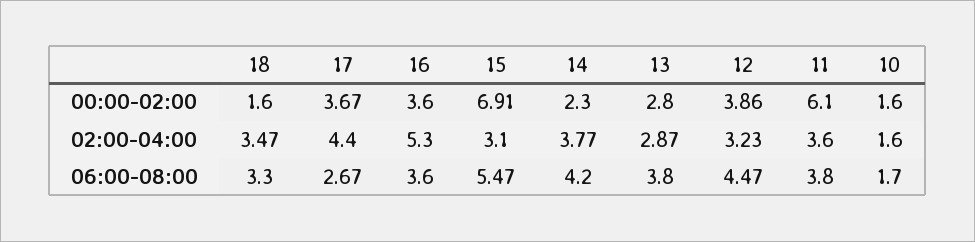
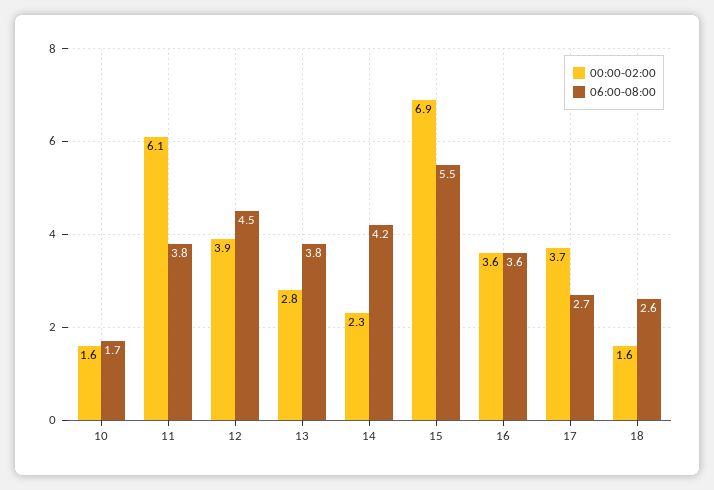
02:00-04:00, 18: 3.47 -> none
02:00-04:00, 17: 4.4 -> none
02:00-04:00, 16: 5.3 -> none
02:00-04:00, 15: 3.1 -> none
02:00-04:00, 14: 3.77 -> none
02:00-04:00, 13: 2.87 -> none
02:00-04:00, 12: 3.23 -> none
02:00-04:00, 11: 3.6 -> none
02:00-04:00, 10: 1.6 -> none
06:00-08:00, 18: 3.3 -> 2.6

